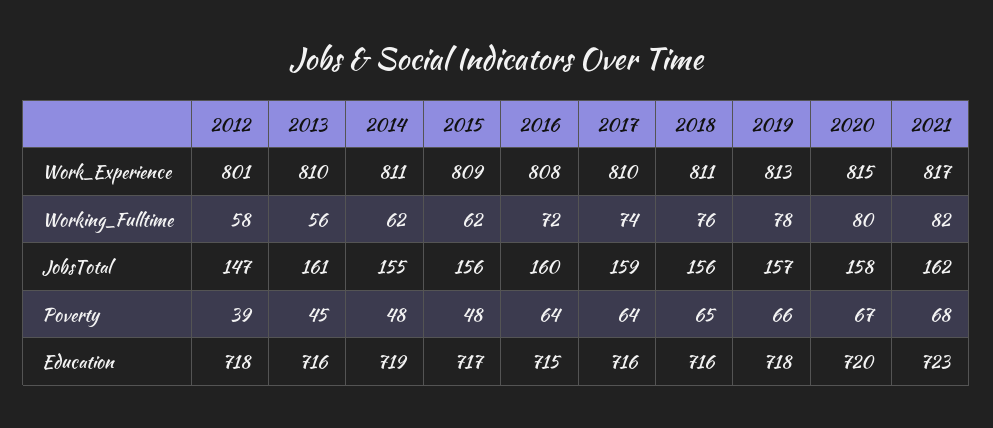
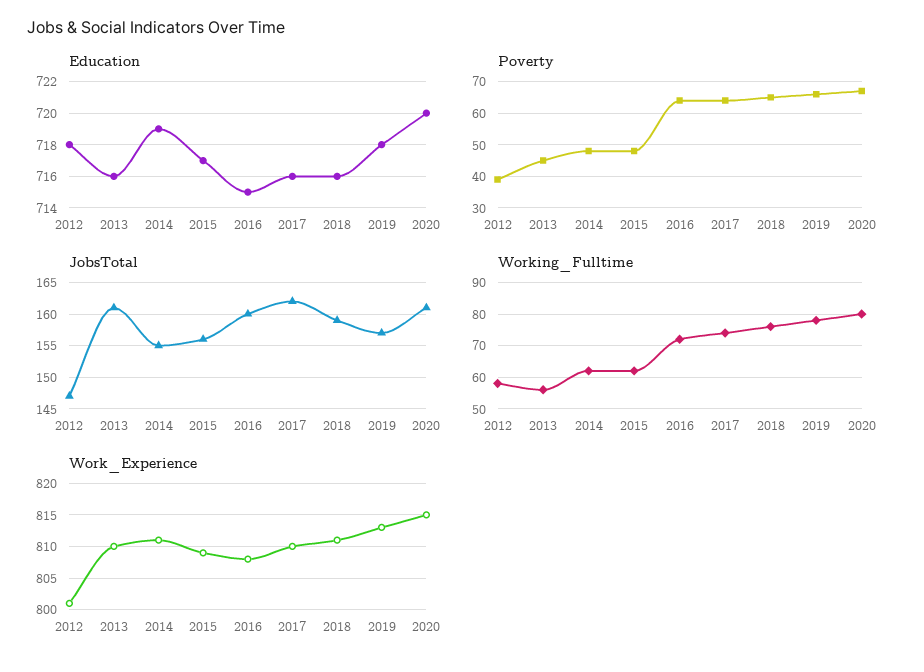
Work_Experience, 2021: 817 -> none
Working_Fulltime, 2021: 82 -> none
JobsTotal, 2017: 159 -> 162
JobsTotal, 2018: 156 -> 159
JobsTotal, 2020: 158 -> 161
JobsTotal, 2021: 162 -> none
Poverty, 2021: 68 -> none
Education, 2021: 723 -> none

